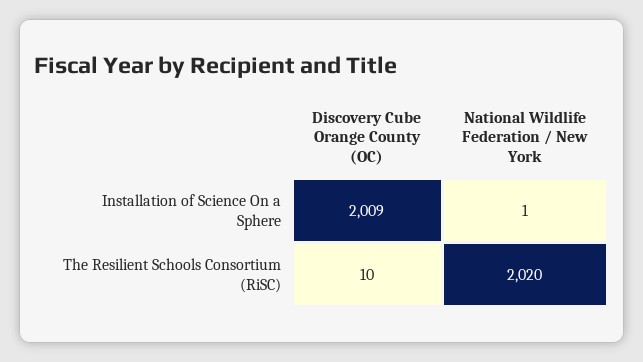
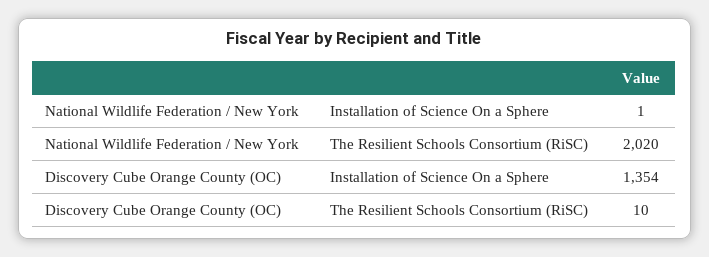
Discovery Cube Orange County (OC), Installation of Science On a Sphere: 2009 -> 1354

